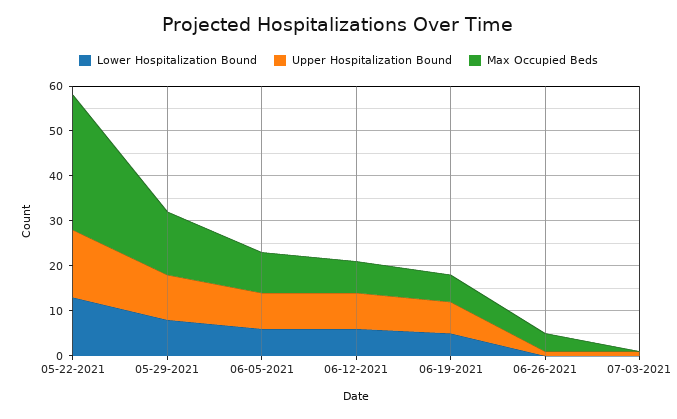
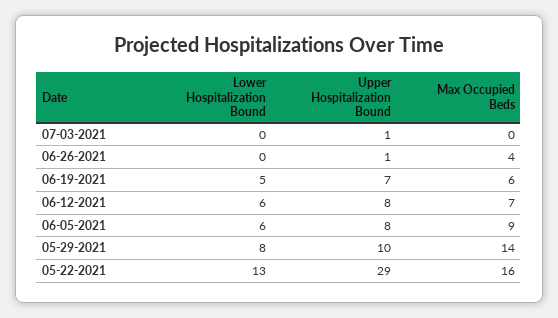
Upper Hospitalization Bound, 05-22-2021: 15 -> 29
Max Occupied Beds, 05-22-2021: 30 -> 16

